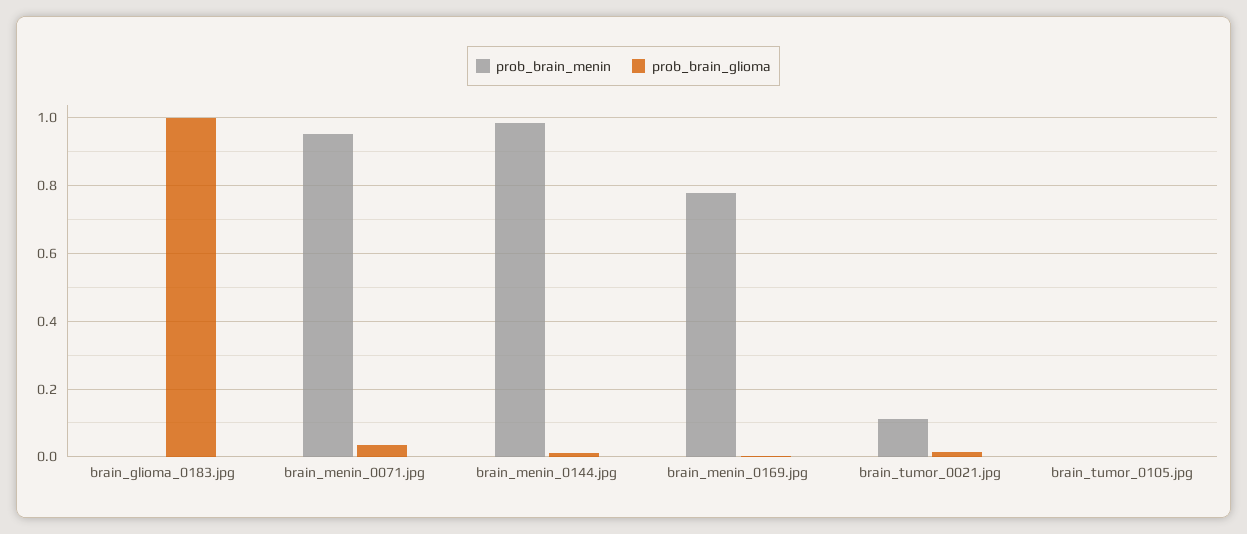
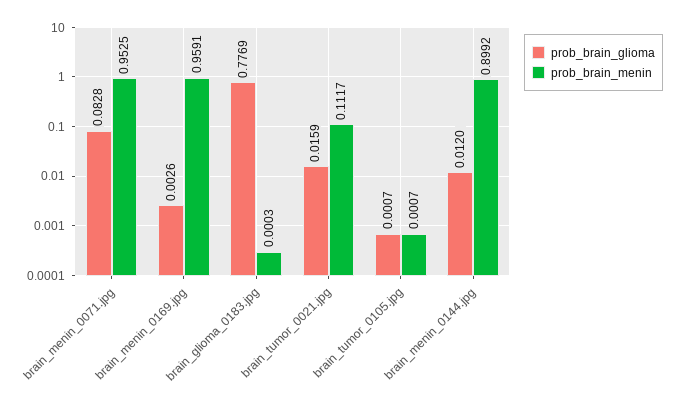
prob_brain_glioma, brain_glioma_0183.jpg: 1 -> 0.7769
prob_brain_glioma, brain_menin_0071.jpg: 0.04 -> 0.0828
prob_brain_menin, brain_menin_0144.jpg: 0.98 -> 0.8992
prob_brain_menin, brain_menin_0169.jpg: 0.78 -> 0.9591

